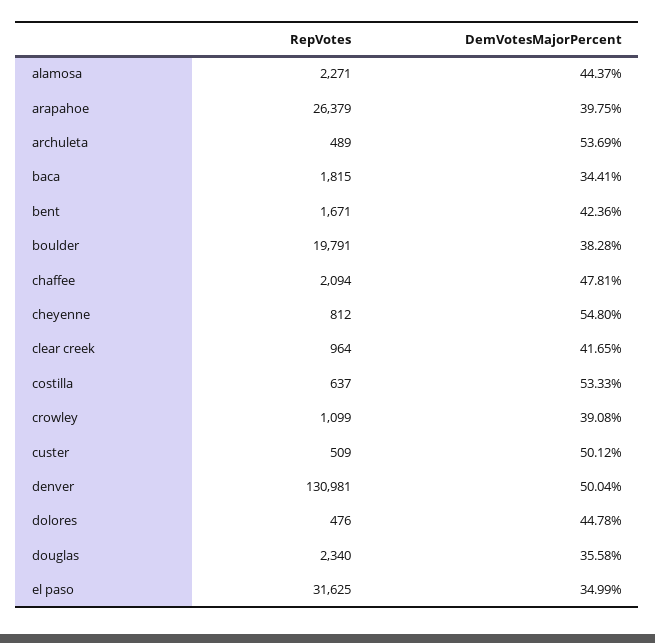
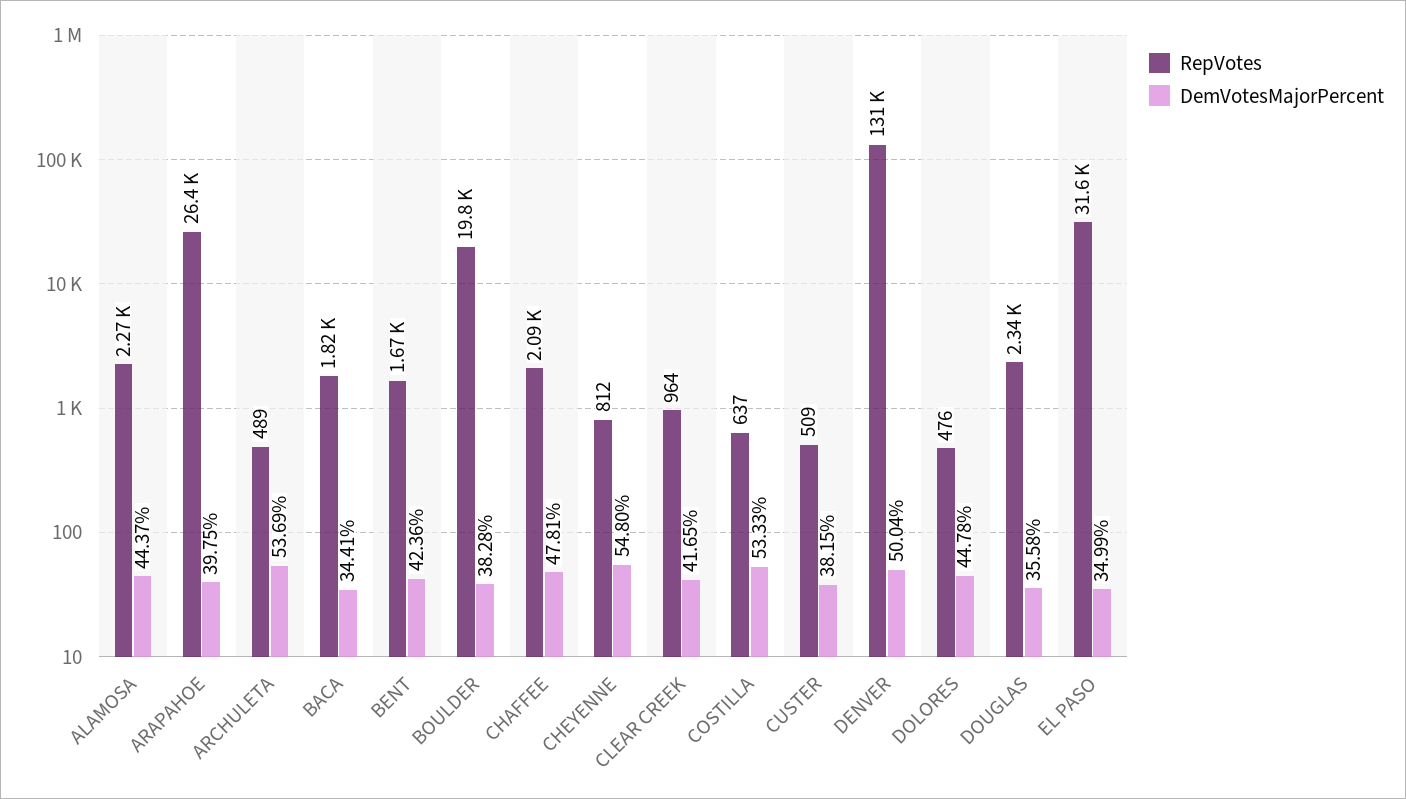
RepVotes, crowley: 1099 -> none
DemVotesMajorPercent, crowley: 39.08 -> none
DemVotesMajorPercent, custer: 50.12 -> 38.15

